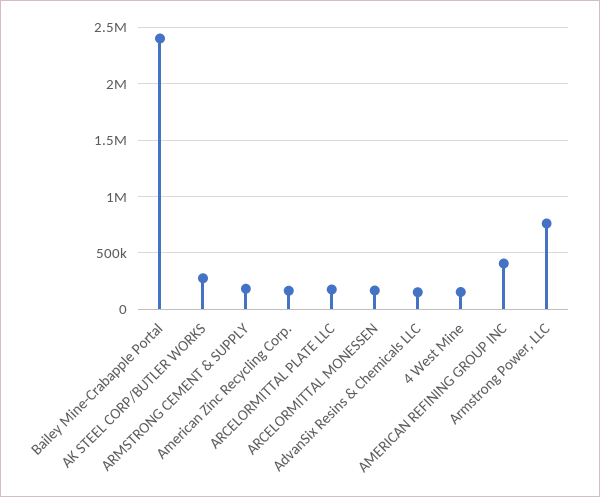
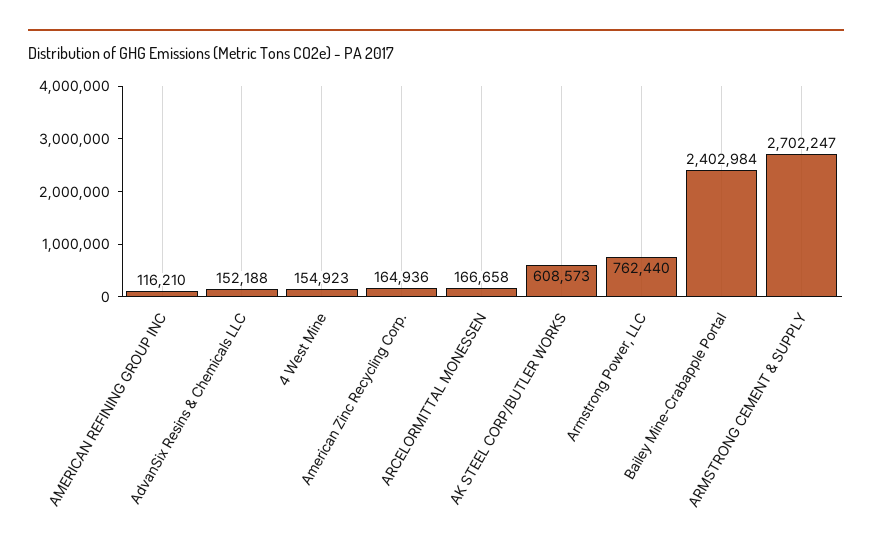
AK STEEL CORP/BUTLER WORKS: 300000 -> 608573
ARMSTRONG CEMENT & SUPPLY: 200000 -> 2702247
ARCELORMITTAL PLATE LLC: 200000 -> none
AMERICAN REFINING GROUP INC: 400000 -> 116210

